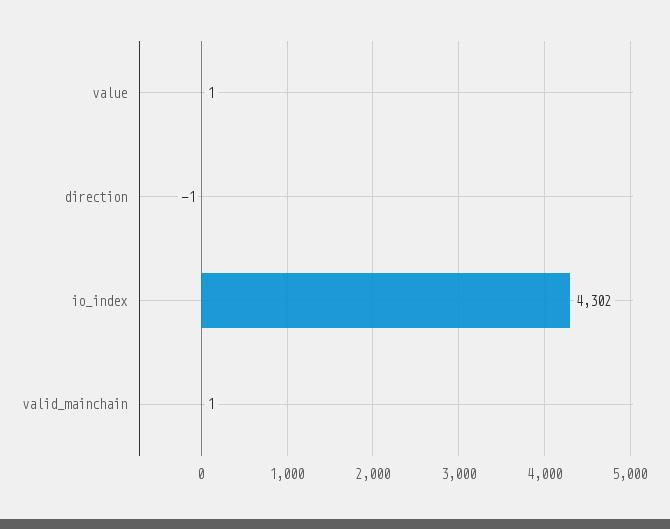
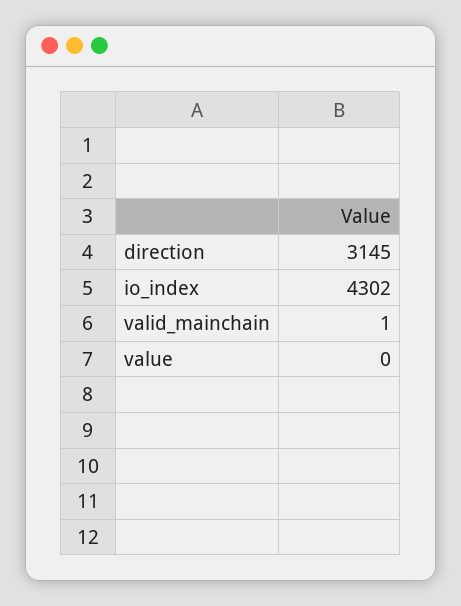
value: 1 -> 0
direction: -1 -> 3145

